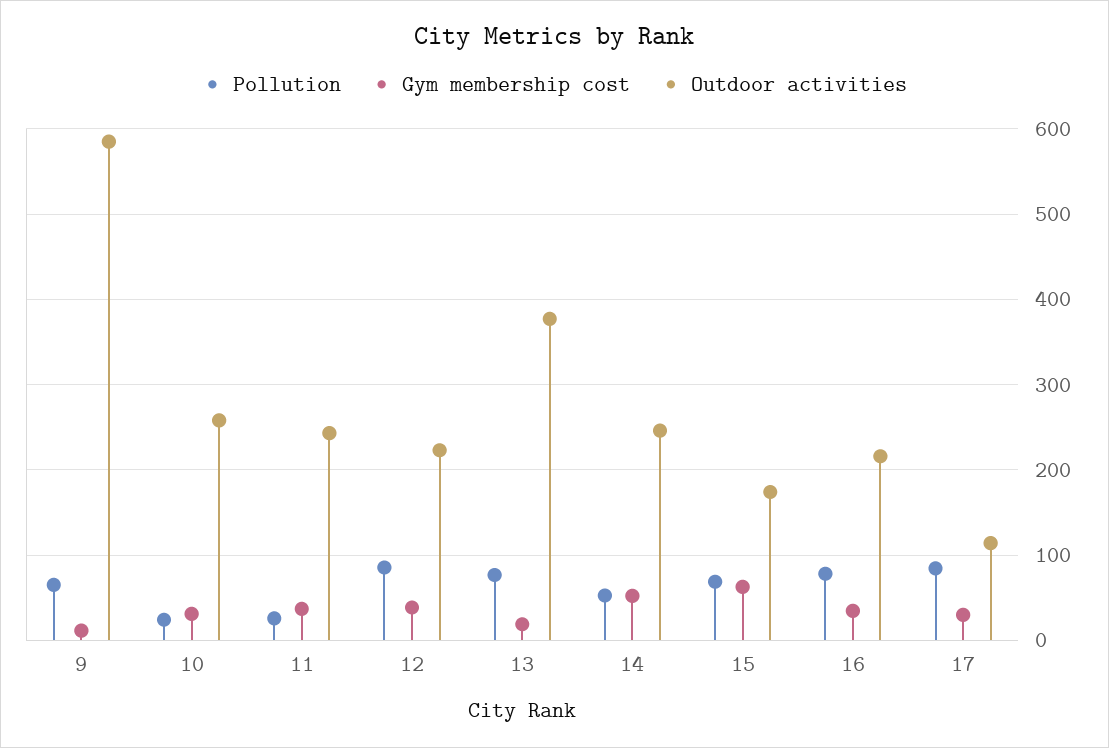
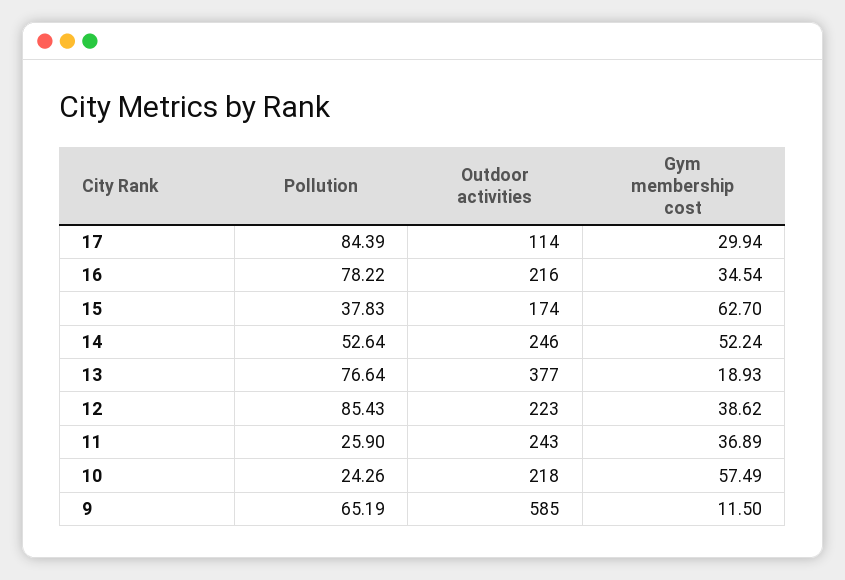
Gym membership cost, 10: 30 -> 57.49
Outdoor activities, 10: 260 -> 218
Pollution, 15: 70 -> 37.83

